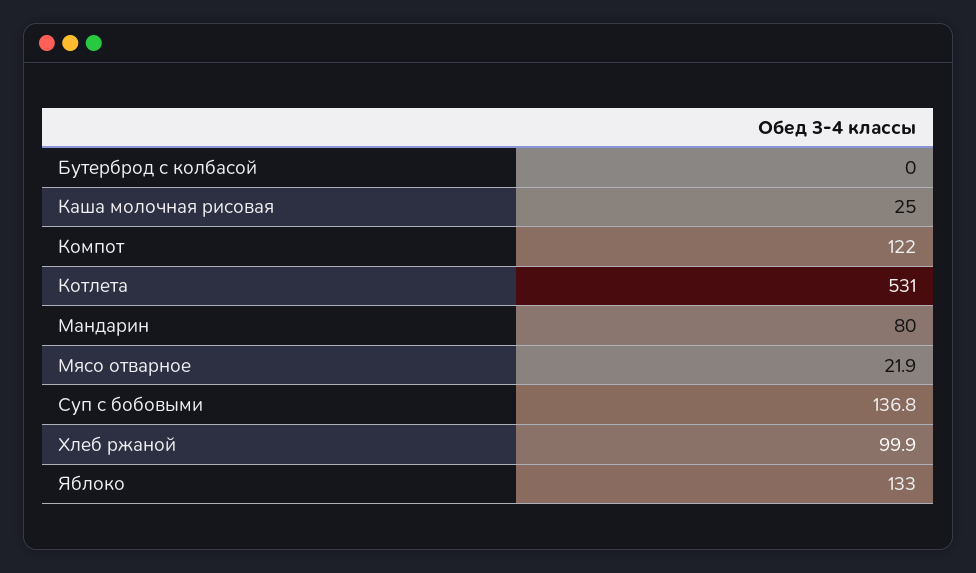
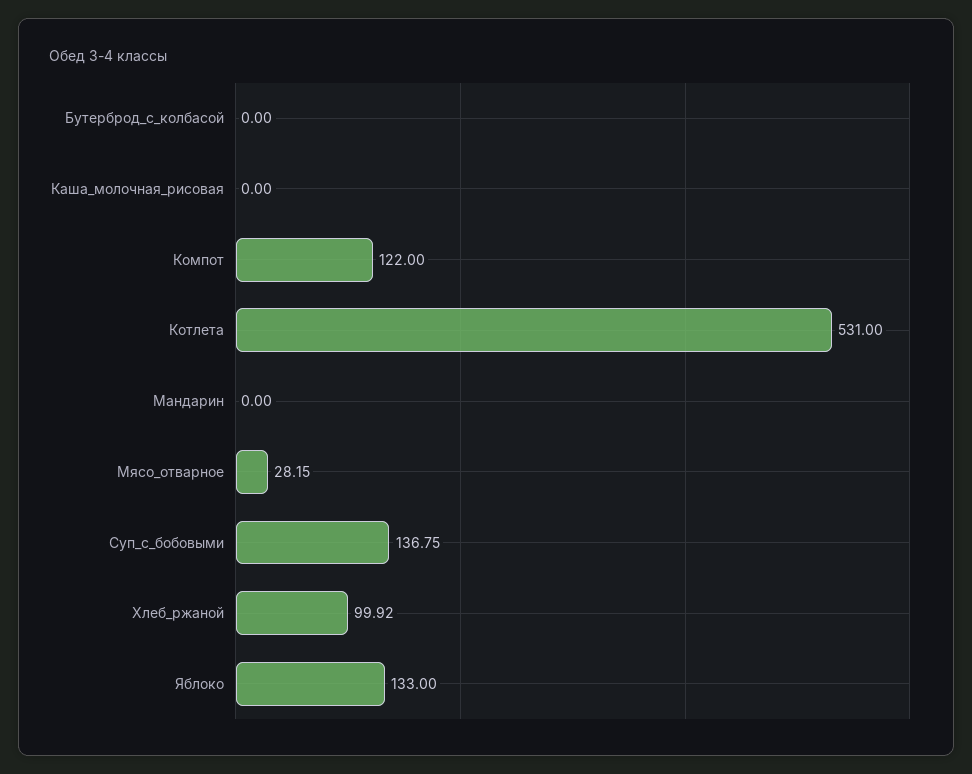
Каша молочная рисовая: 25 -> 0
Мандарин: 80 -> 0
Мясо отварное: 21.9 -> 28.15

